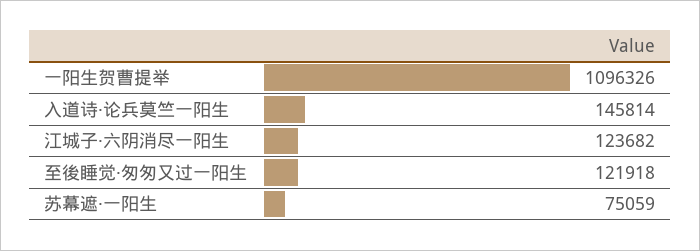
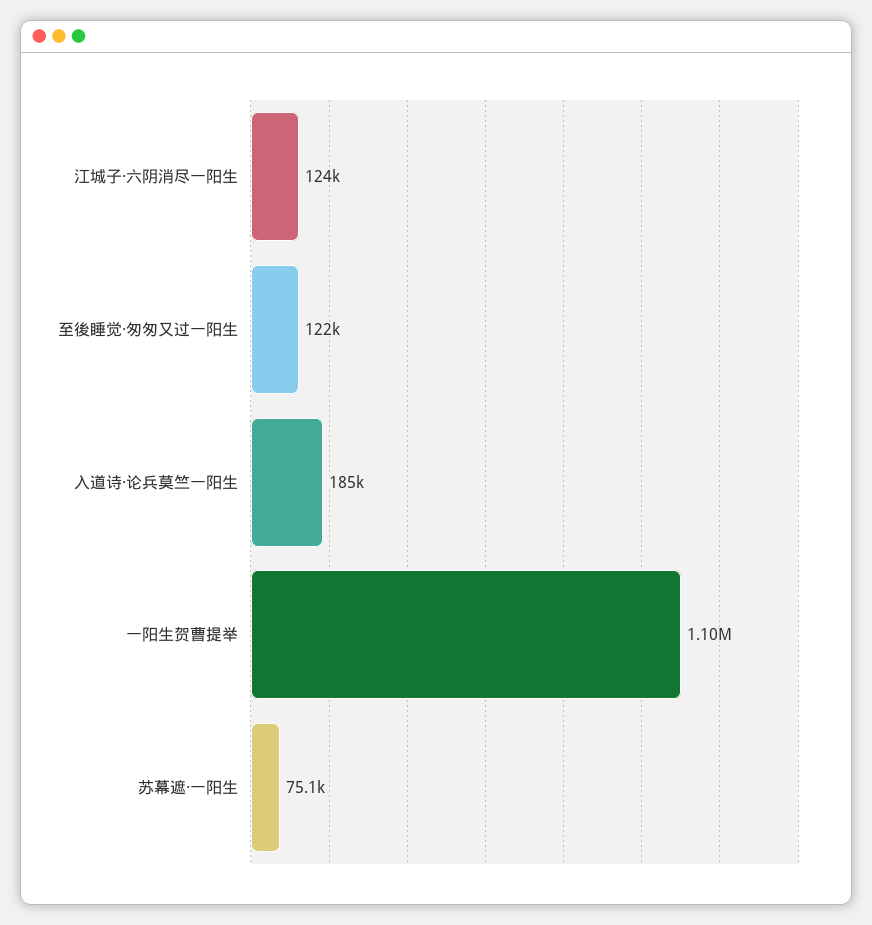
入道诗·论兵莫竺一阳生: 145814 -> 185000

